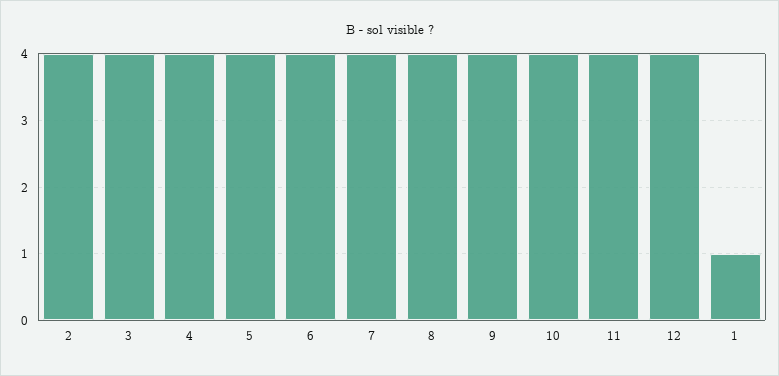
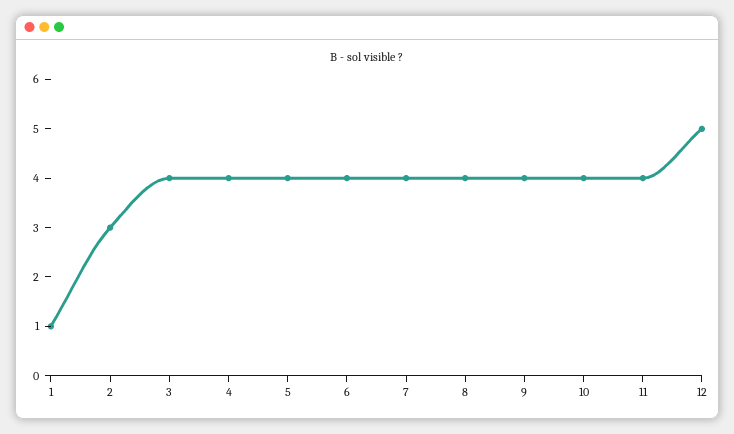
2: 4 -> 3
12: 4 -> 5

